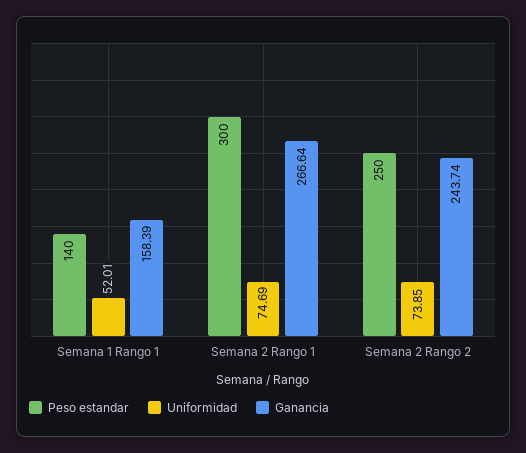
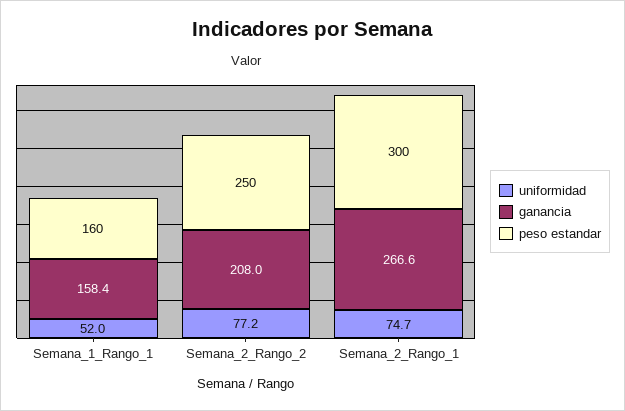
Peso estandar, Semana 1 Rango 1: 140 -> 160
Uniformidad, Semana 2 Rango 2: 73.85 -> 77.2
Ganancia, Semana 2 Rango 2: 243.74 -> 208

